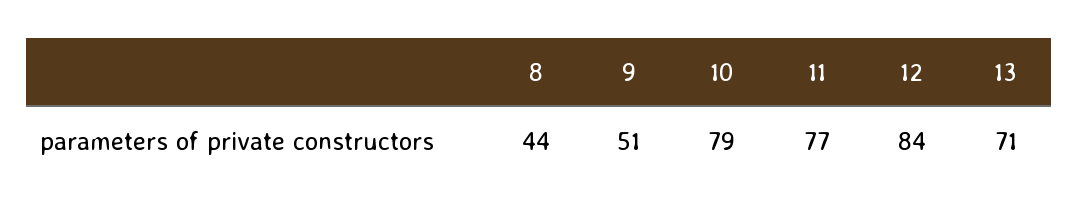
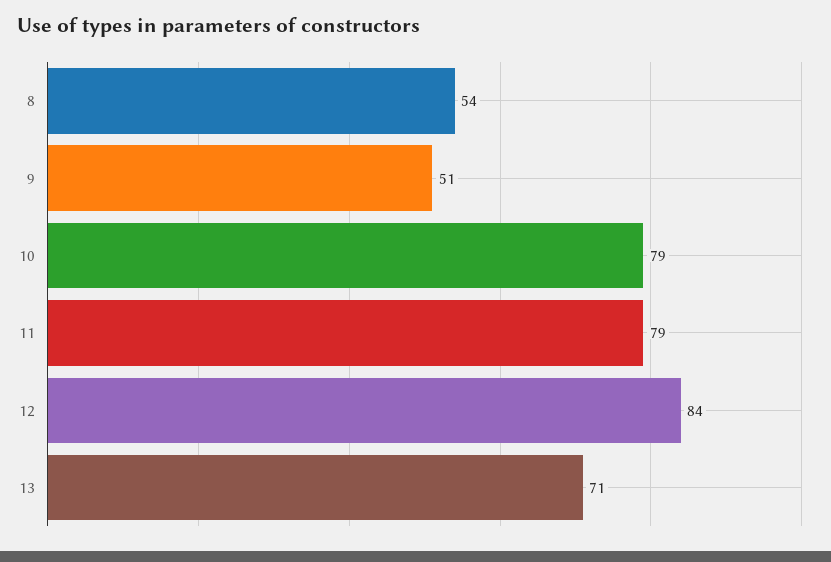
8: 44 -> 54
11: 77 -> 79

